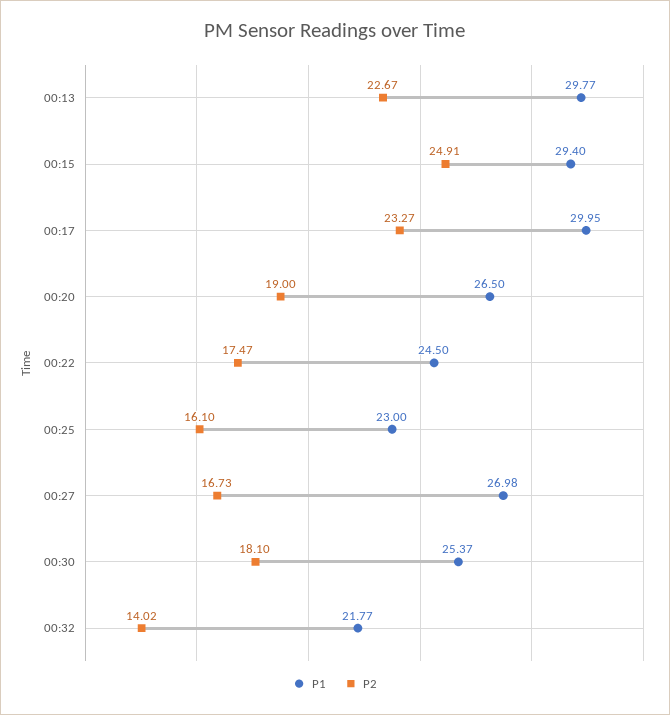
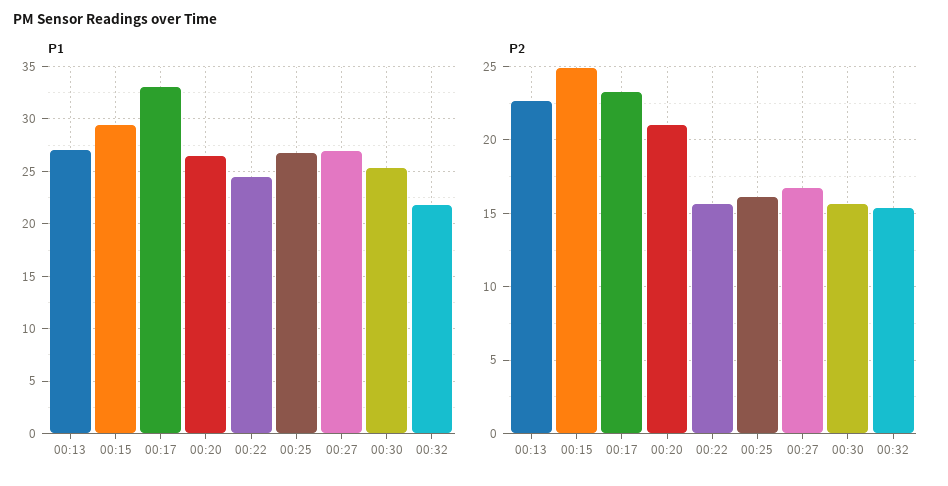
P1, 00:13: 29.77 -> 27
P1, 00:17: 29.95 -> 33
P2, 00:20: 19 -> 21
P2, 00:22: 17.47 -> 15.5
P1, 00:25: 23 -> 27
P2, 00:30: 18.1 -> 15.5
P2, 00:32: 14.02 -> 15.5

